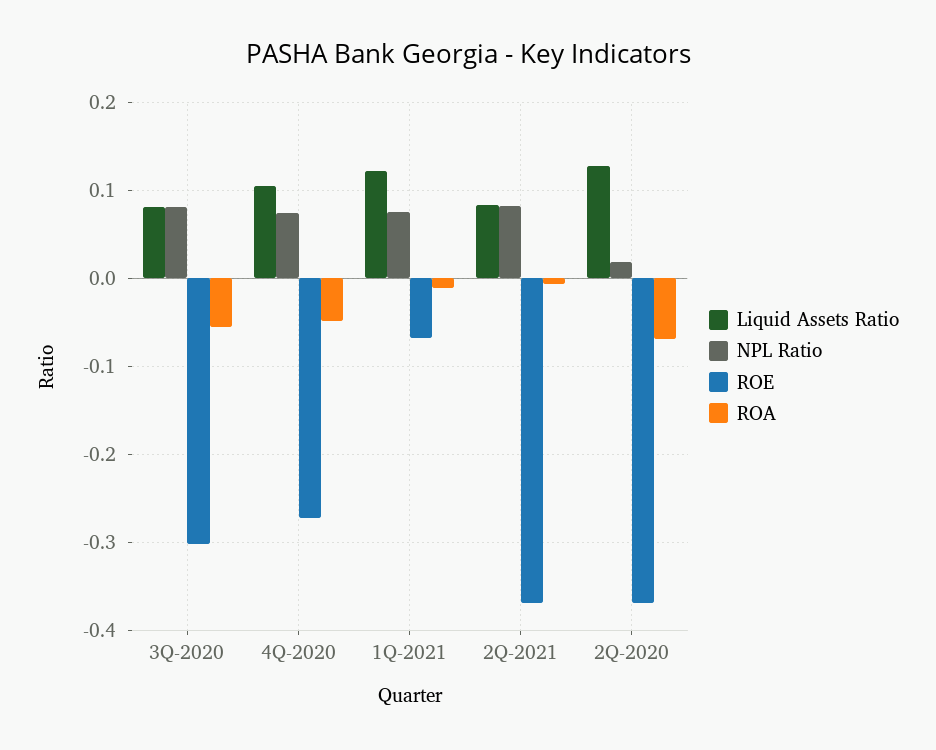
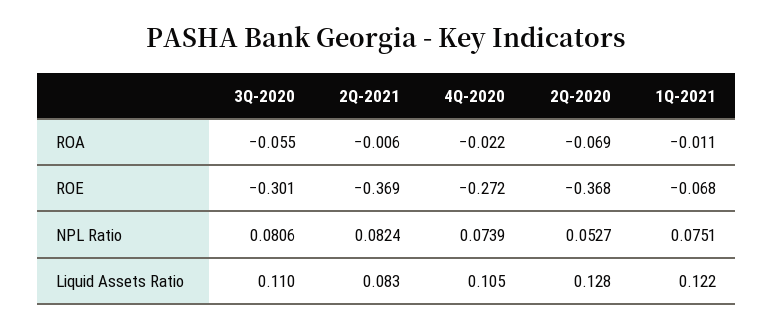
Liquid Assets Ratio, 3Q-2020: 0.08 -> 0.11
ROA, 4Q-2020: -0.05 -> -0.022
NPL Ratio, 2Q-2020: 0.02 -> 0.0527

